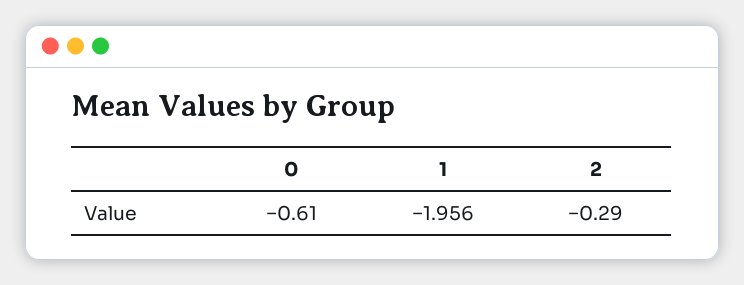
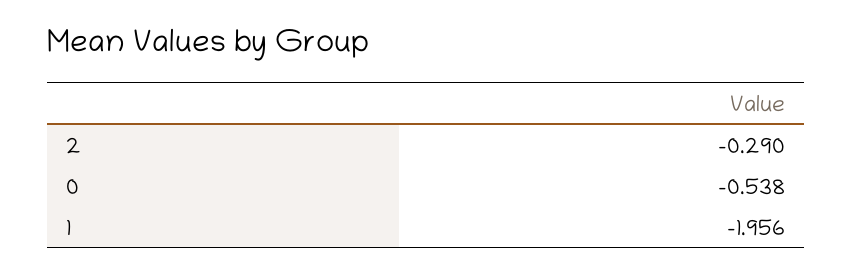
0: -0.61 -> -0.538

